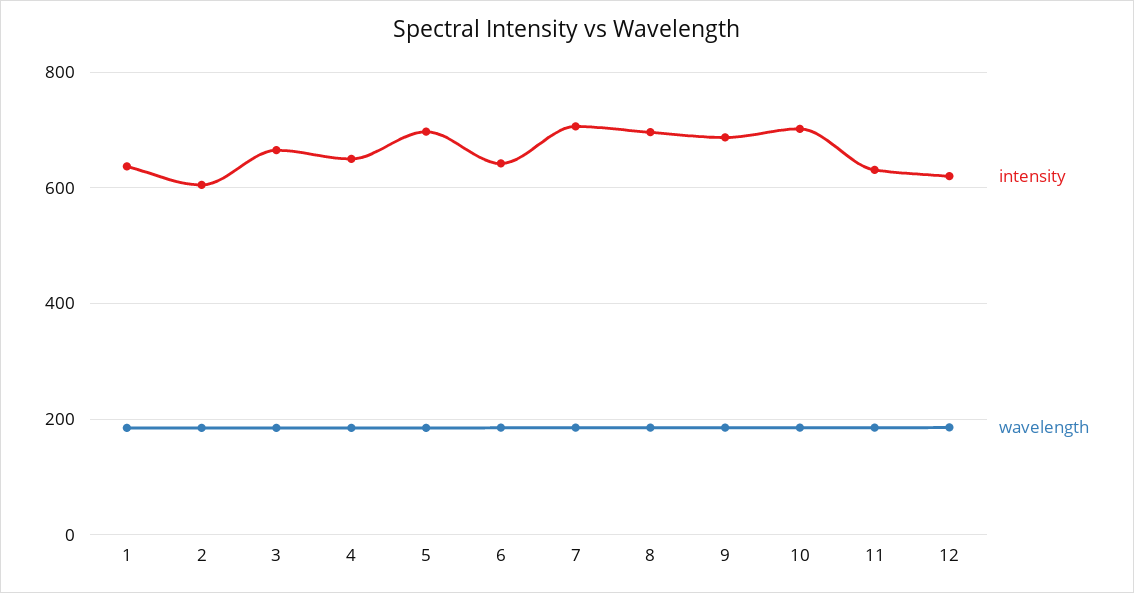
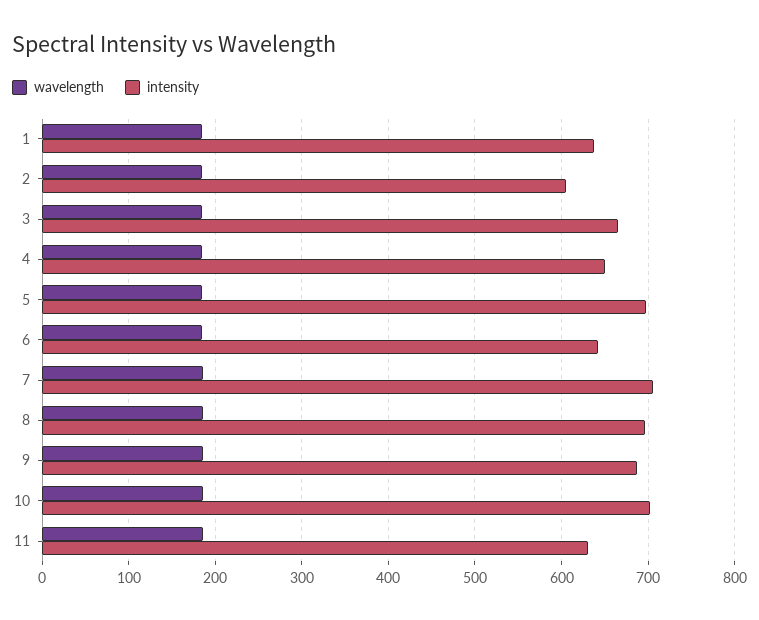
intensity, 12: 620 -> none
wavelength, 12: 180 -> none

